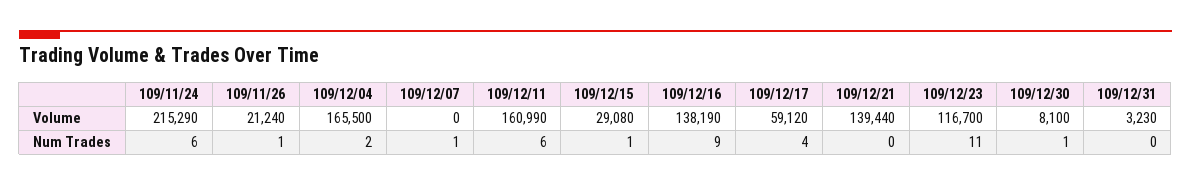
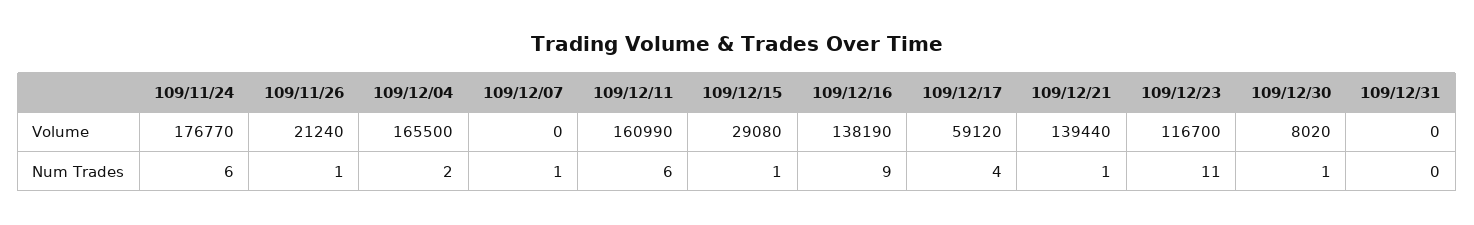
109/11/24, Volume: 215290 -> 176770
109/12/30, Volume: 8100 -> 8020
109/12/31, Volume: 3230 -> 0
109/12/21, Num Trades: 0 -> 1

